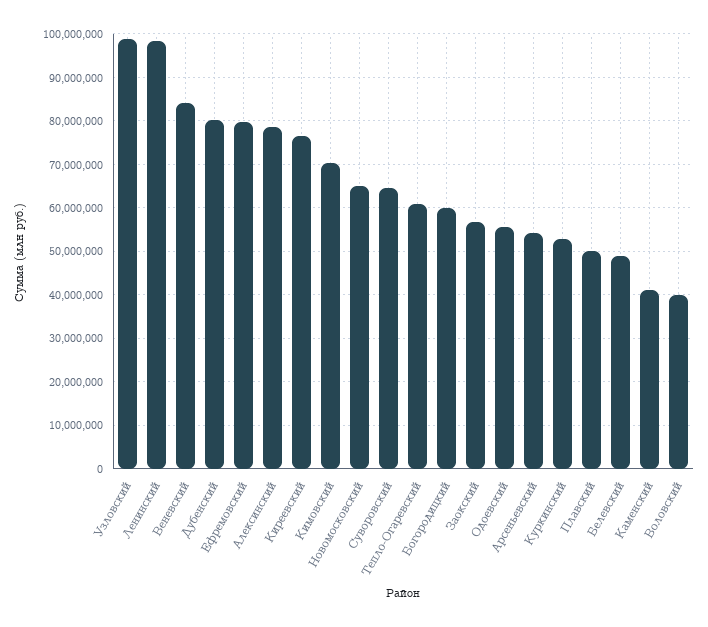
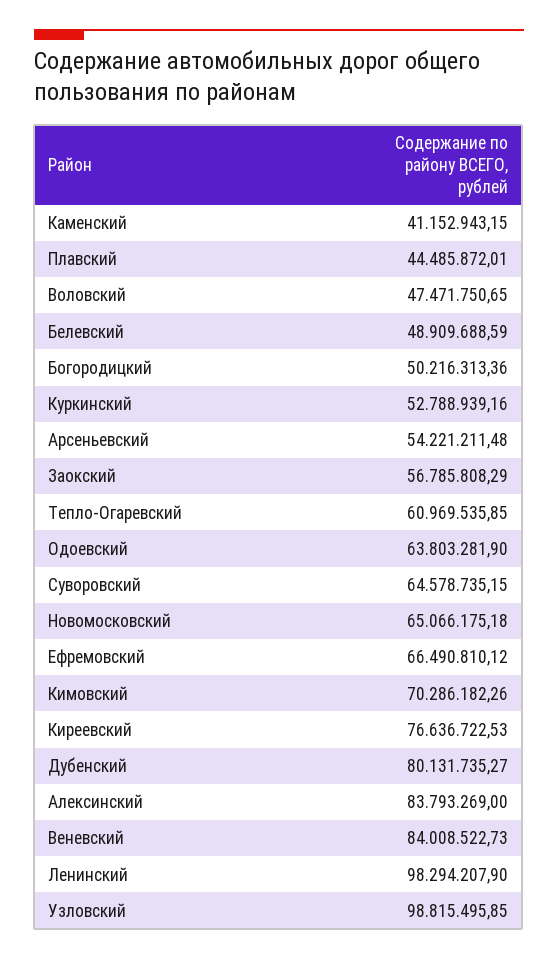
Ефремовский: 80000000 -> 66490810.12
Алексинский: 78000000 -> 83793269
Богородицкий: 60000000 -> 50216313.36
Одоевский: 56000000 -> 63803281.9
Плавский: 50000000 -> 44485872.01
Воловский: 40000000 -> 47471750.65

